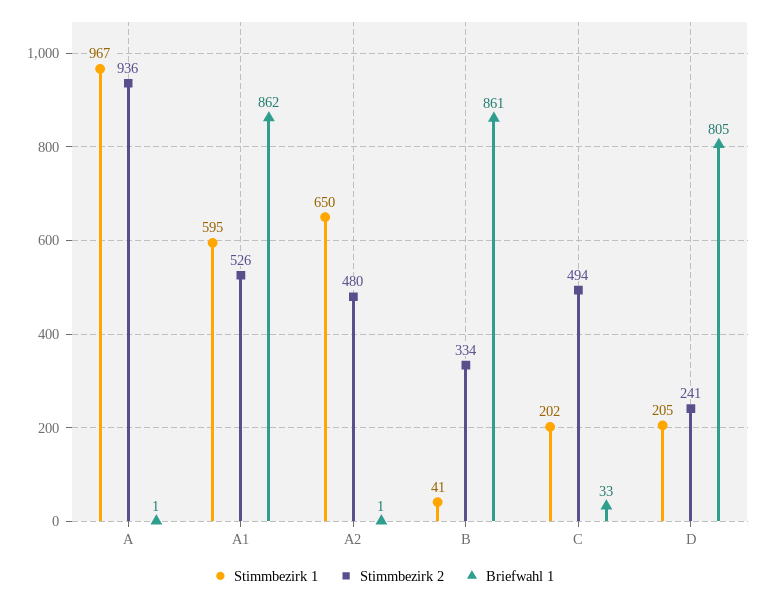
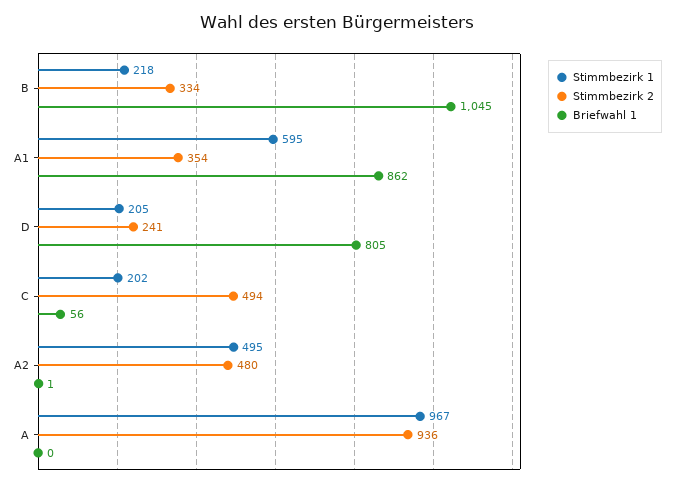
Briefwahl 1, A: 1 -> 0
Stimmbezirk 2, A1: 526 -> 354
Stimmbezirk 1, A2: 650 -> 495
Stimmbezirk 1, B: 41 -> 218
Briefwahl 1, B: 861 -> 1045
Briefwahl 1, C: 33 -> 56

